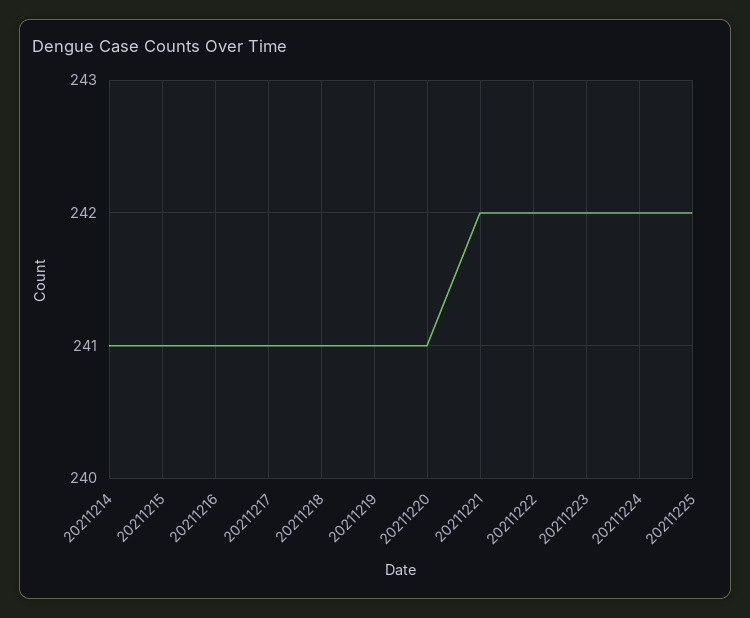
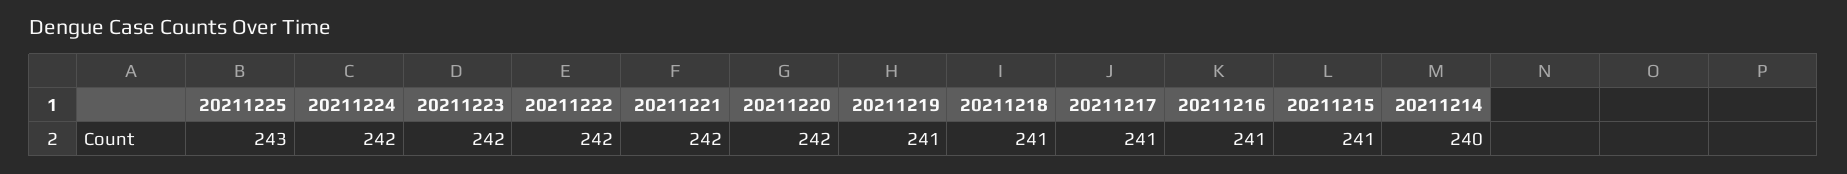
20211214: 241 -> 240
20211220: 241 -> 242
20211225: 242 -> 243

